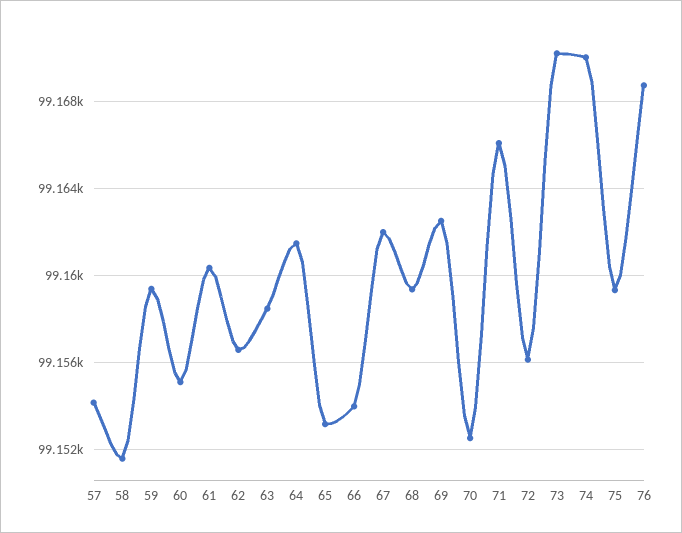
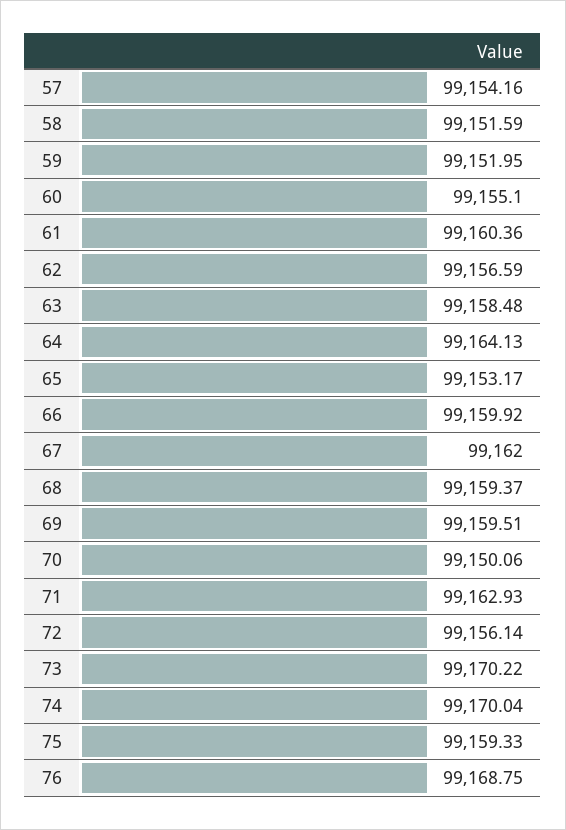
59: 99159.5 -> 99151.95
64: 99161.5 -> 99164.13
66: 99154 -> 99159.92
69: 99162.5 -> 99159.51
70: 99152.5 -> 99150.06
71: 99166 -> 99162.93

